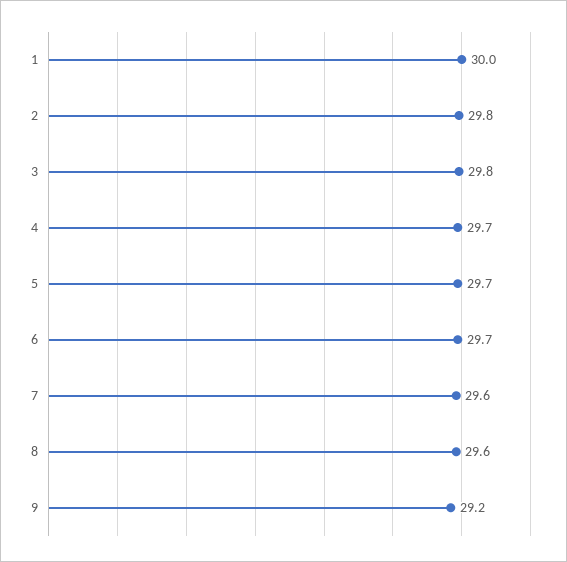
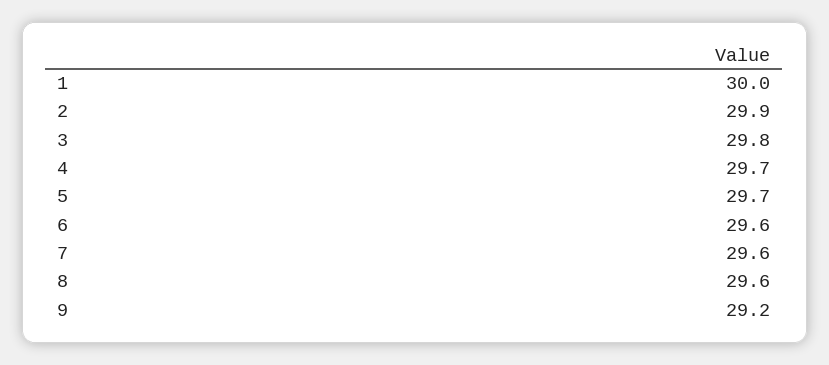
2: 29.8 -> 29.9
6: 29.7 -> 29.6

